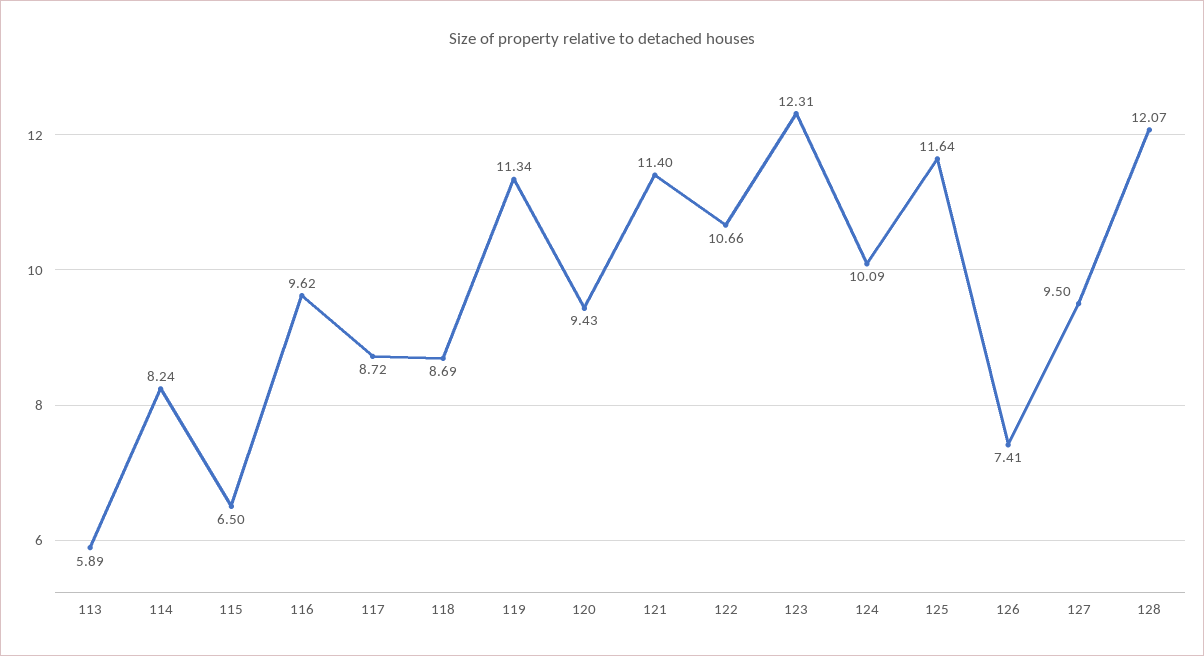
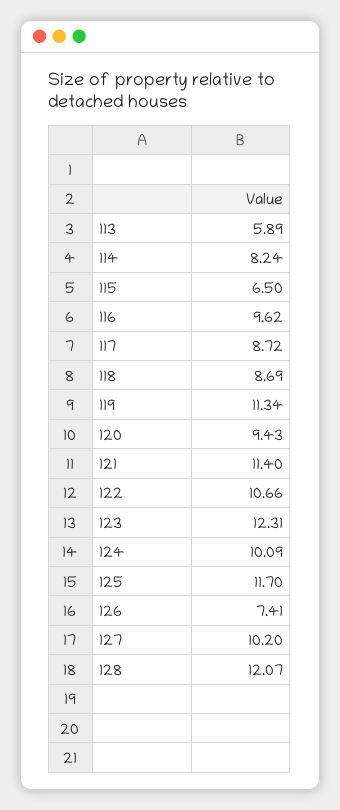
125: 11.64 -> 11.7
127: 9.5 -> 10.2

